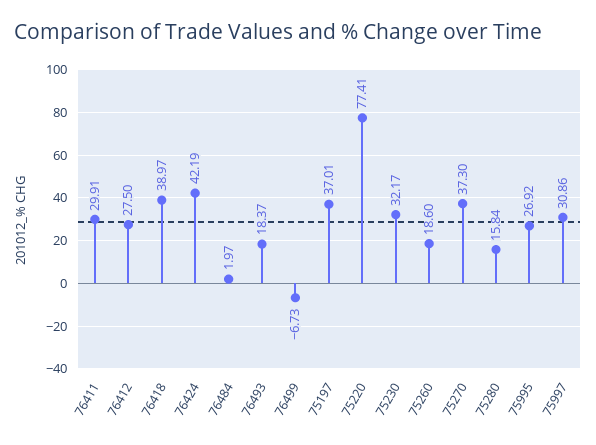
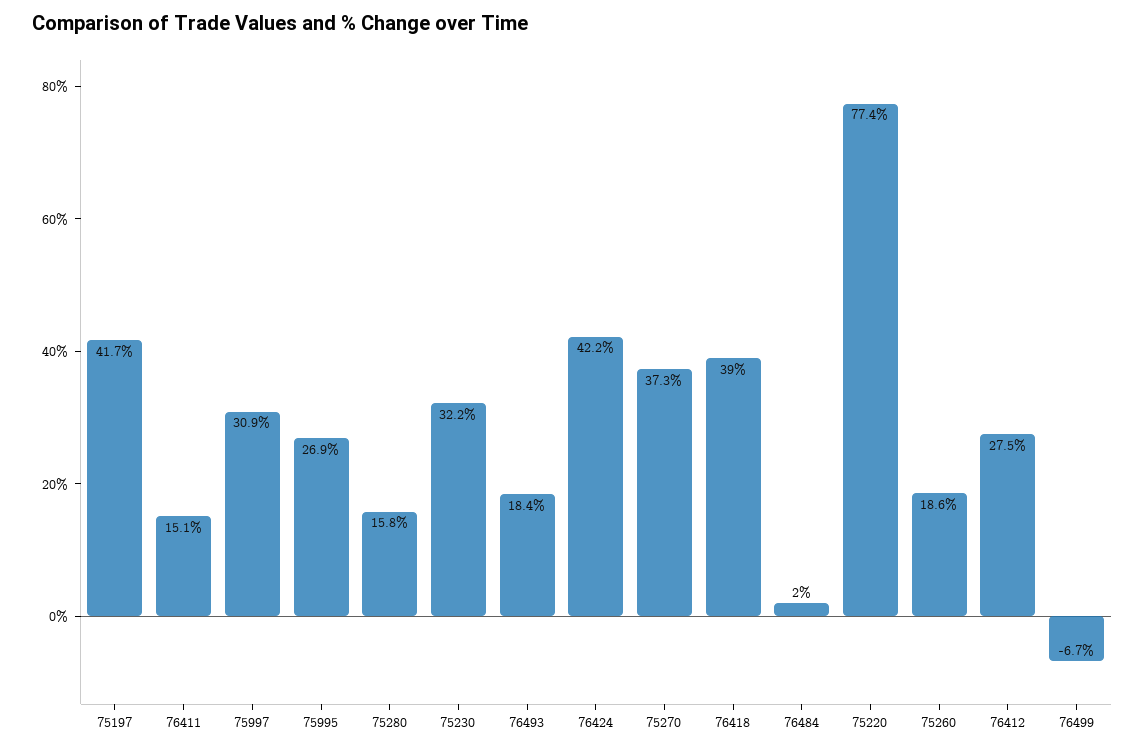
76411: 29.91 -> 15.1
75197: 37.01 -> 41.7

